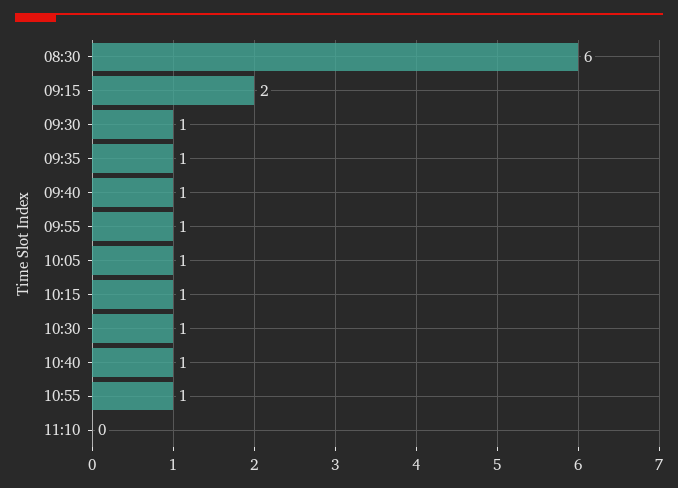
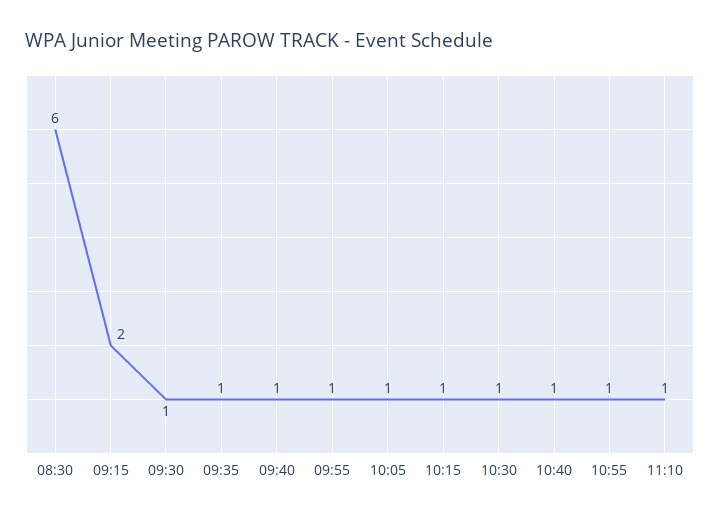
11:10: 0 -> 1

